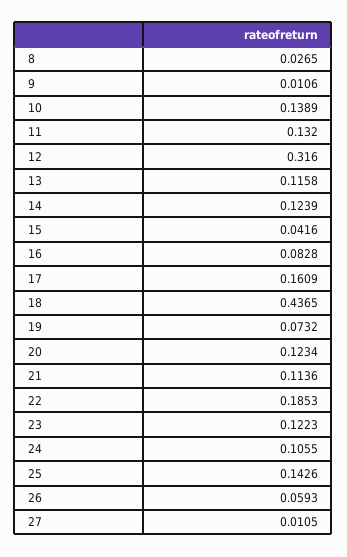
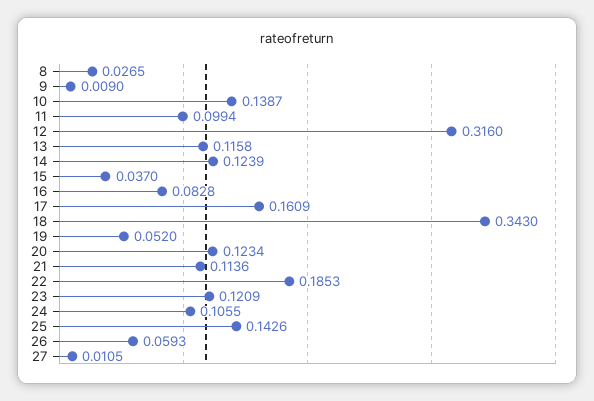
9: 0.0106 -> 0.009
10: 0.1389 -> 0.1387
11: 0.132 -> 0.0994
15: 0.0416 -> 0.037
18: 0.4365 -> 0.343
19: 0.0732 -> 0.052
23: 0.1223 -> 0.1209

